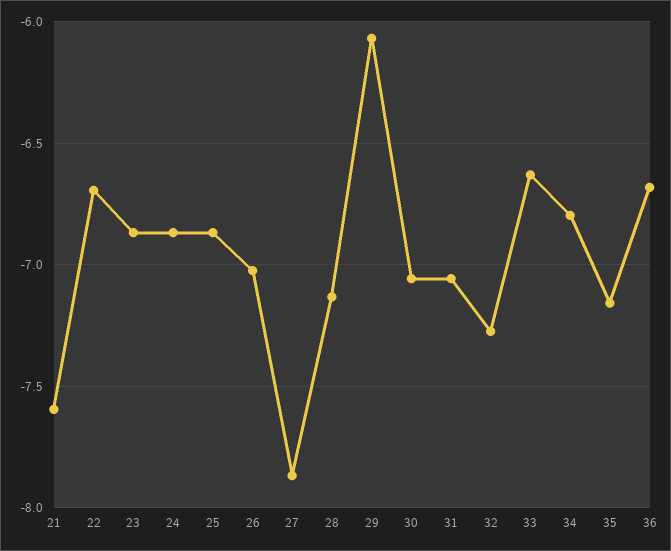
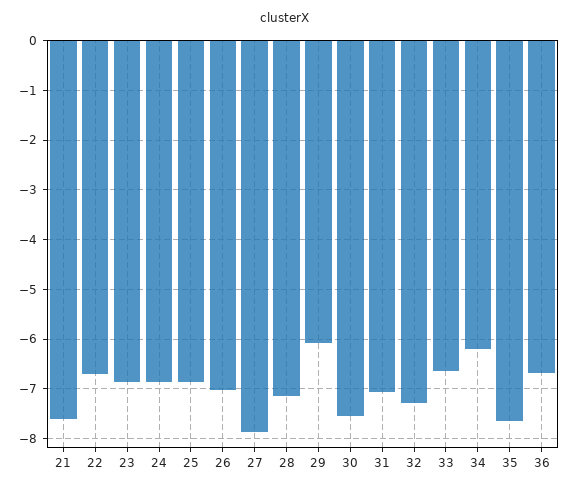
30: -7.05 -> -7.6
34: -6.8 -> -6.2
35: -7.15 -> -7.6

